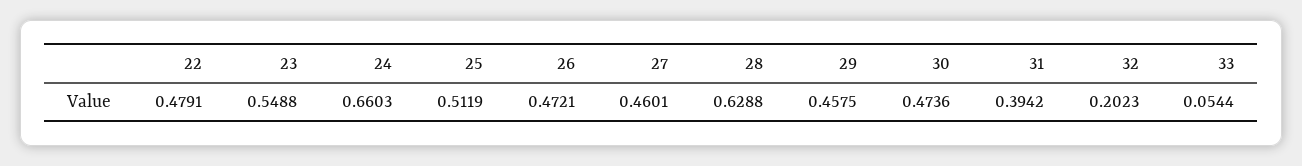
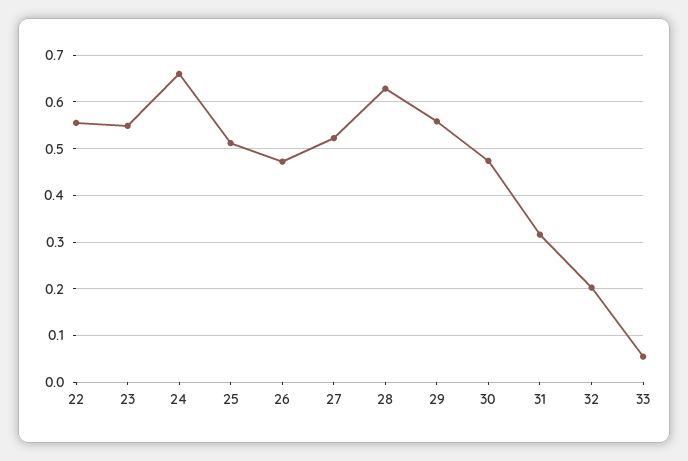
22: 0.4791 -> 0.56
27: 0.4601 -> 0.52
29: 0.4575 -> 0.56
31: 0.3942 -> 0.32

